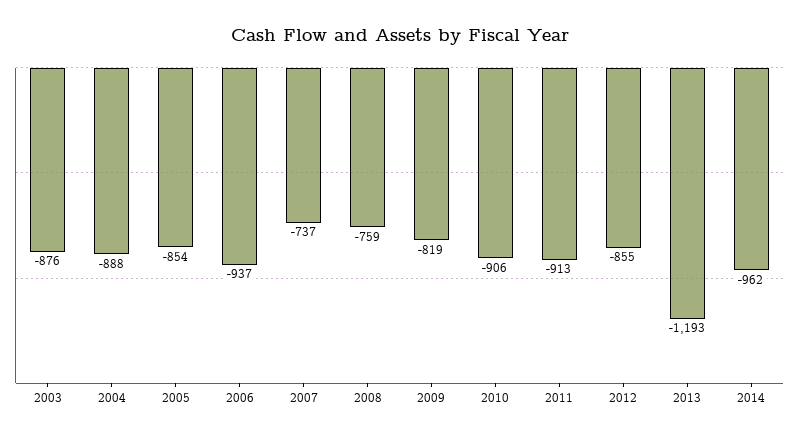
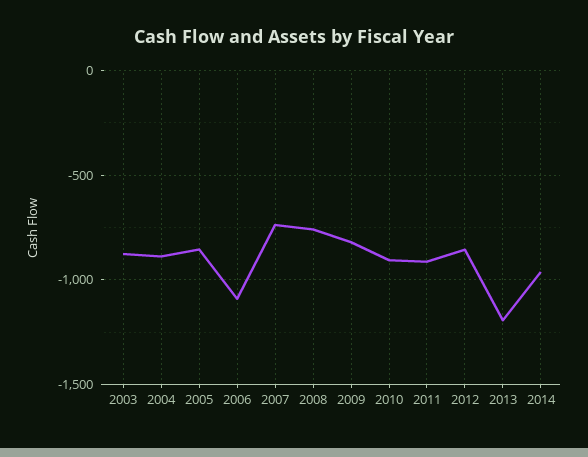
2006: -937 -> -1100

